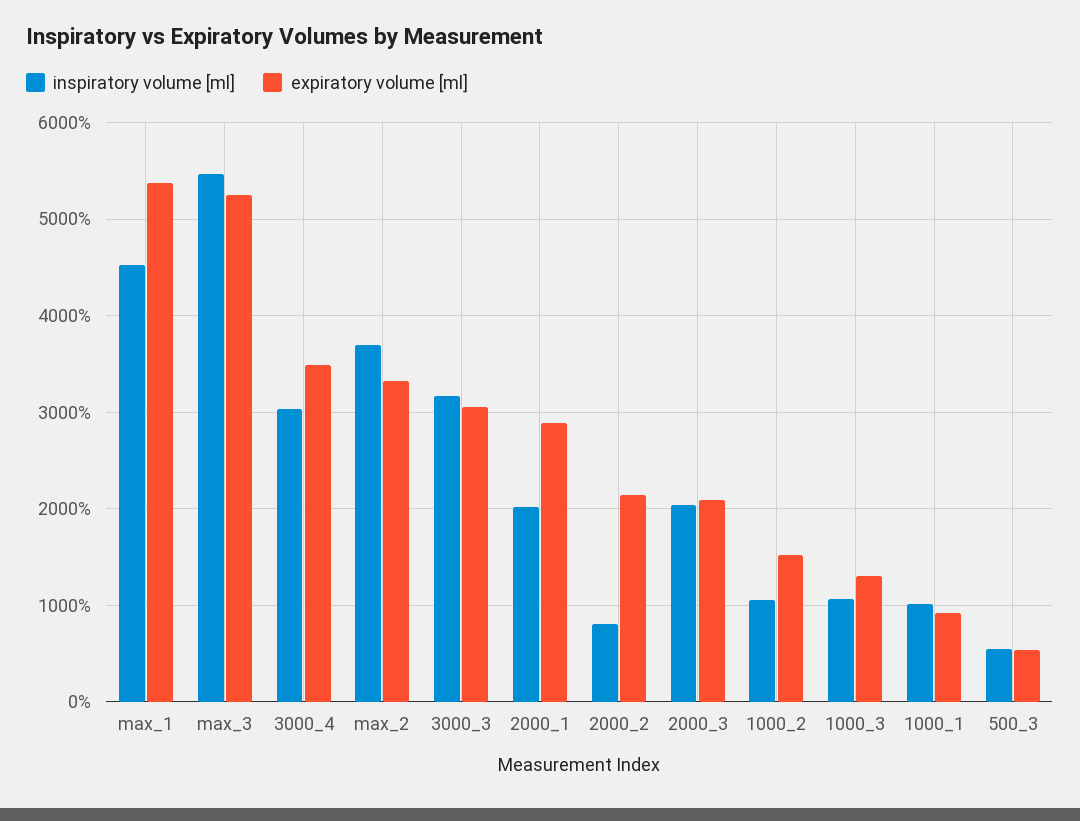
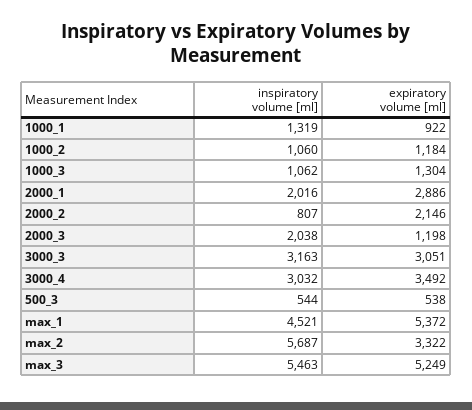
inspiratory volume [ml], max_2: 3700 -> 5687
expiratory volume [ml], 2000_3: 2100 -> 1198
expiratory volume [ml], 1000_2: 1500 -> 1184
inspiratory volume [ml], 1000_1: 1000 -> 1319

